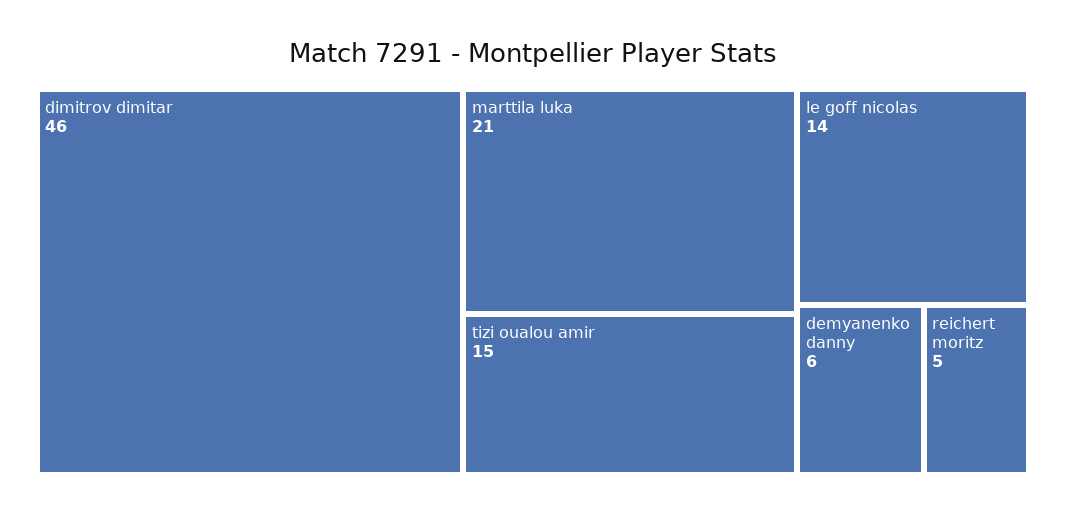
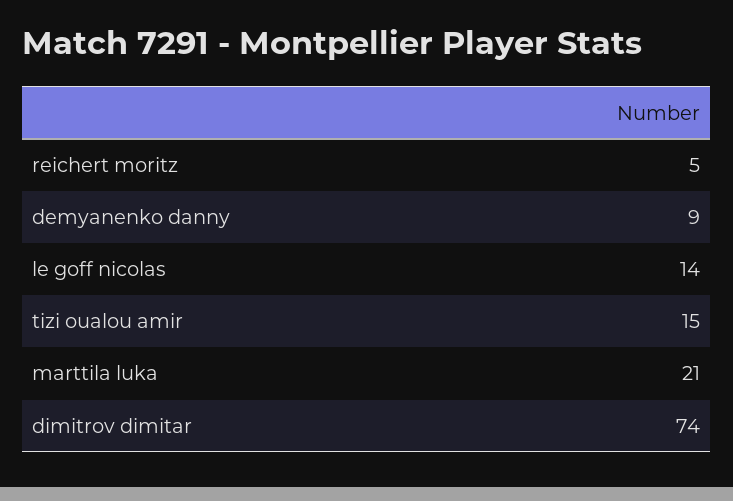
dimitrov dimitar: 46 -> 74
demyanenko danny: 6 -> 9

